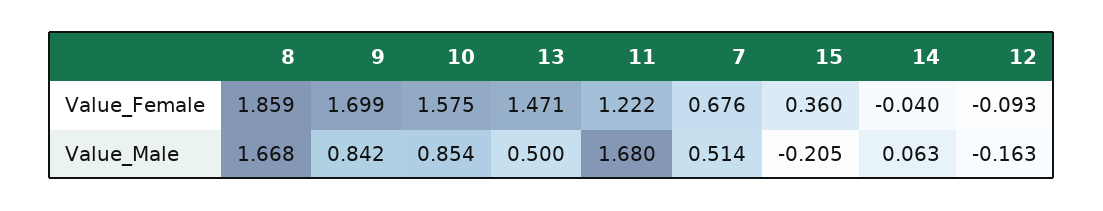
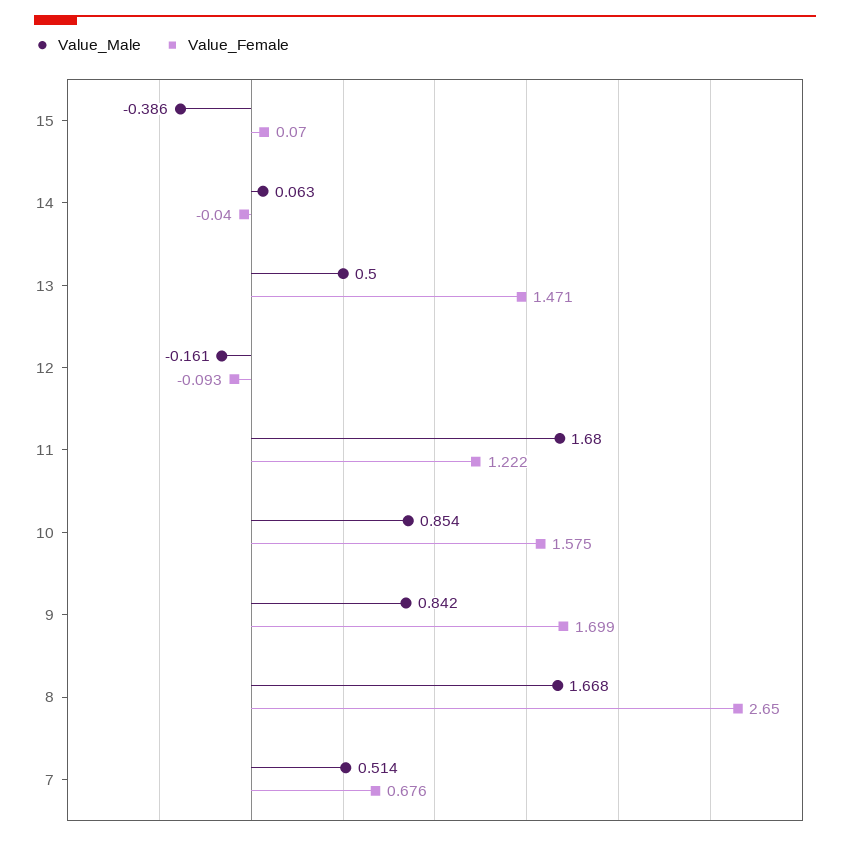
Value_Female, 8: 1.859 -> 2.65
Value_Female, 15: 0.36 -> 0.07
Value_Male, 15: -0.205 -> -0.386
Value_Male, 12: -0.163 -> -0.161

